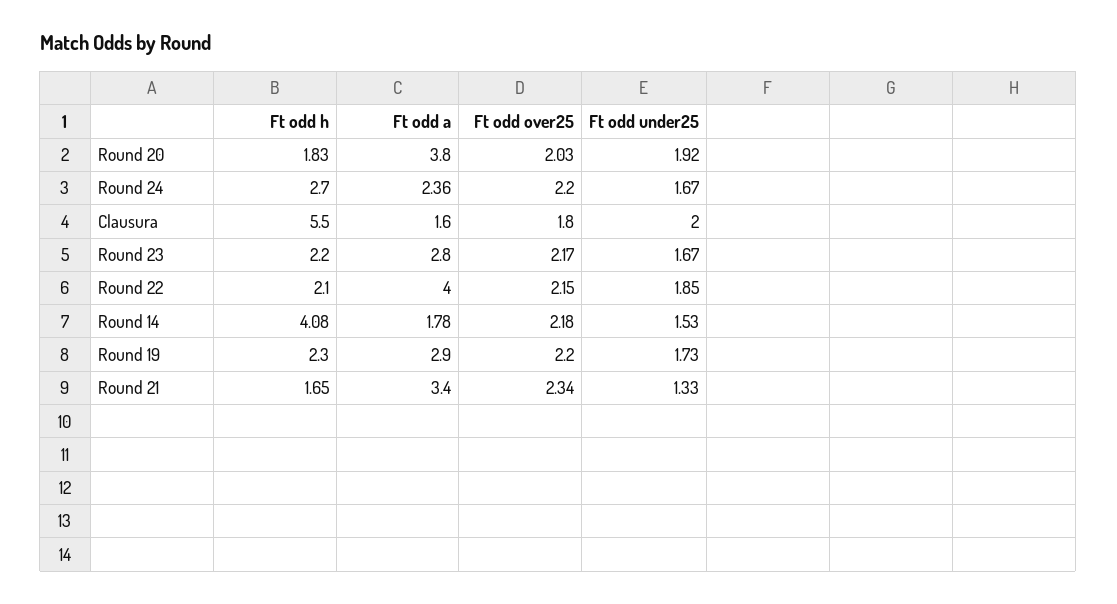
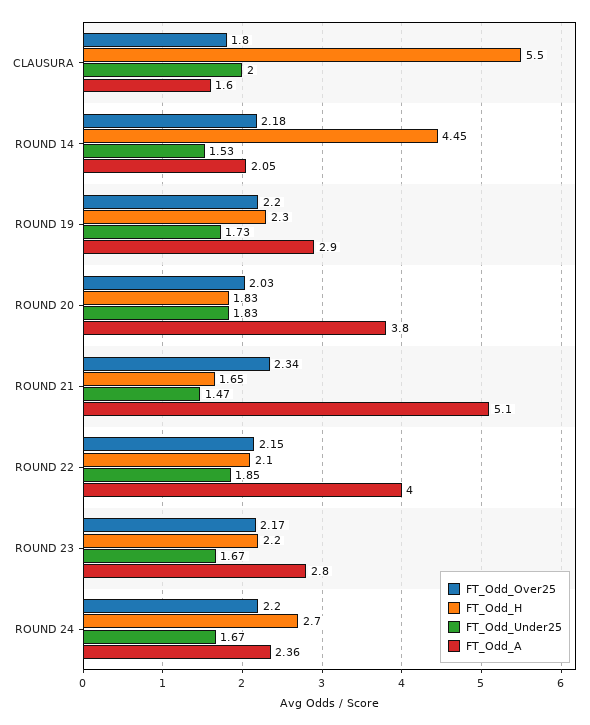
Ft odd under25, Round 20: 1.92 -> 1.83
Ft odd h, Round 14: 4.08 -> 4.45
Ft odd a, Round 14: 1.78 -> 2.05
Ft odd a, Round 21: 3.4 -> 5.1
Ft odd under25, Round 21: 1.33 -> 1.47

